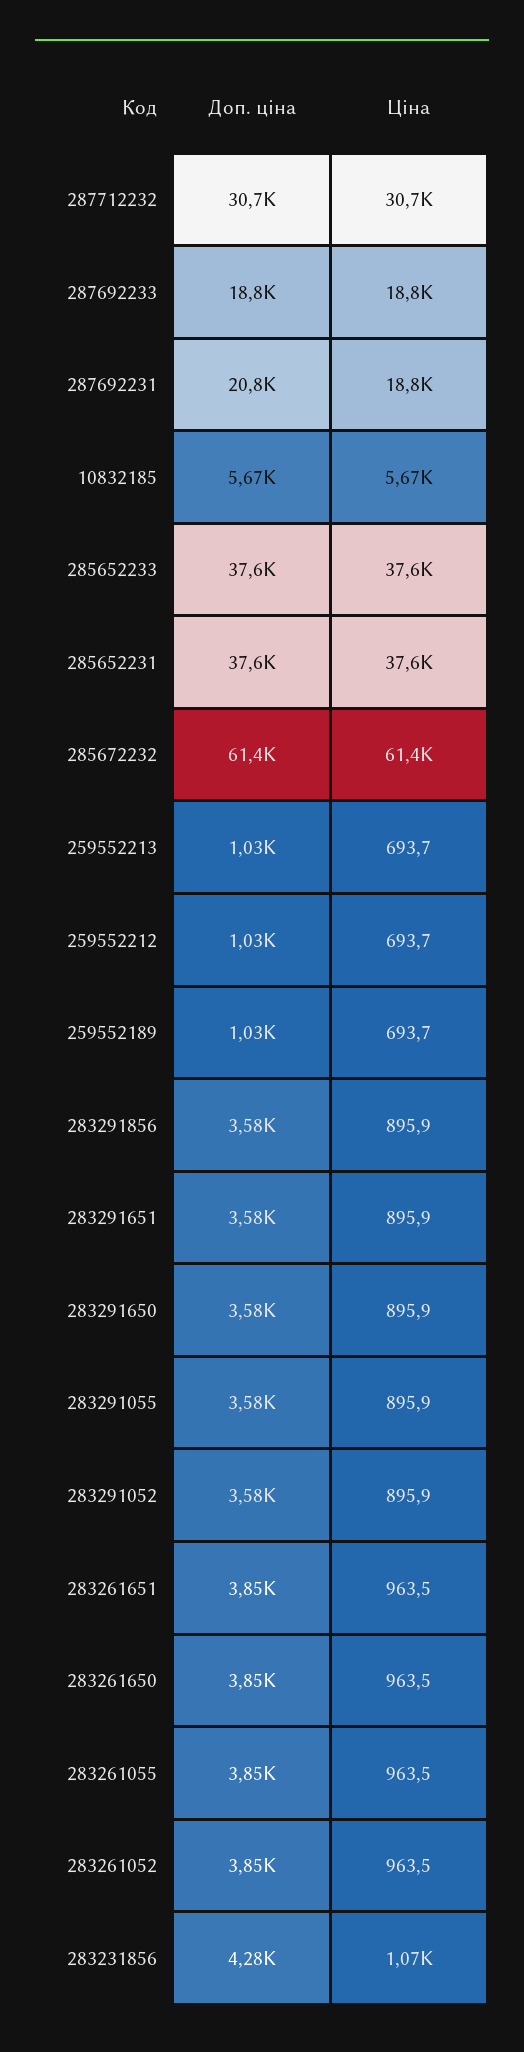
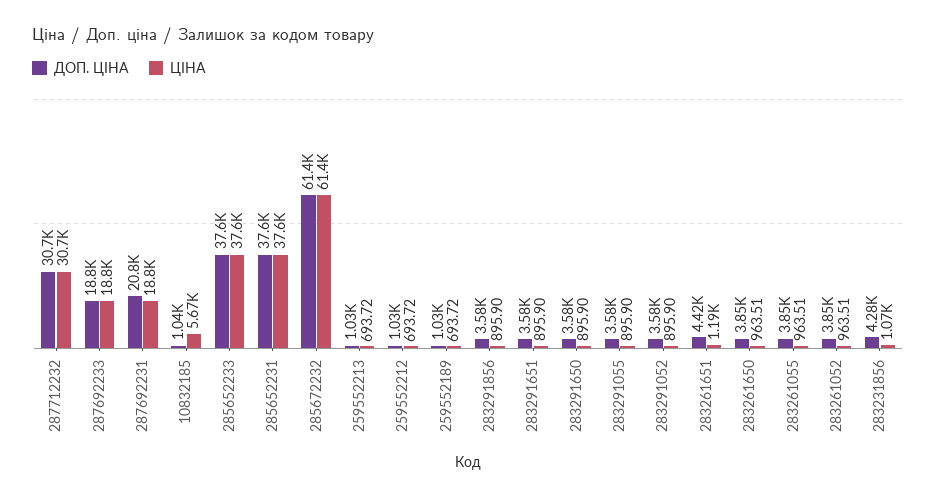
Доп. ціна, 10832185: 5670 -> 1040
Доп. ціна, 283261651: 3850 -> 4420
Ціна, 283261651: 963.5 -> 1190

